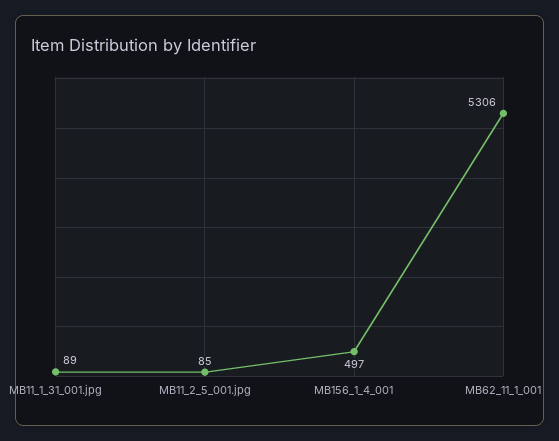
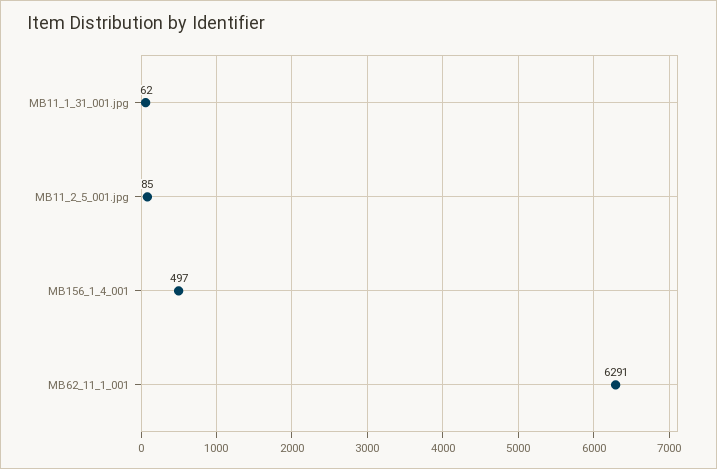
MB11_1_31_001.jpg: 89 -> 62
MB62_11_1_001: 5306 -> 6291

